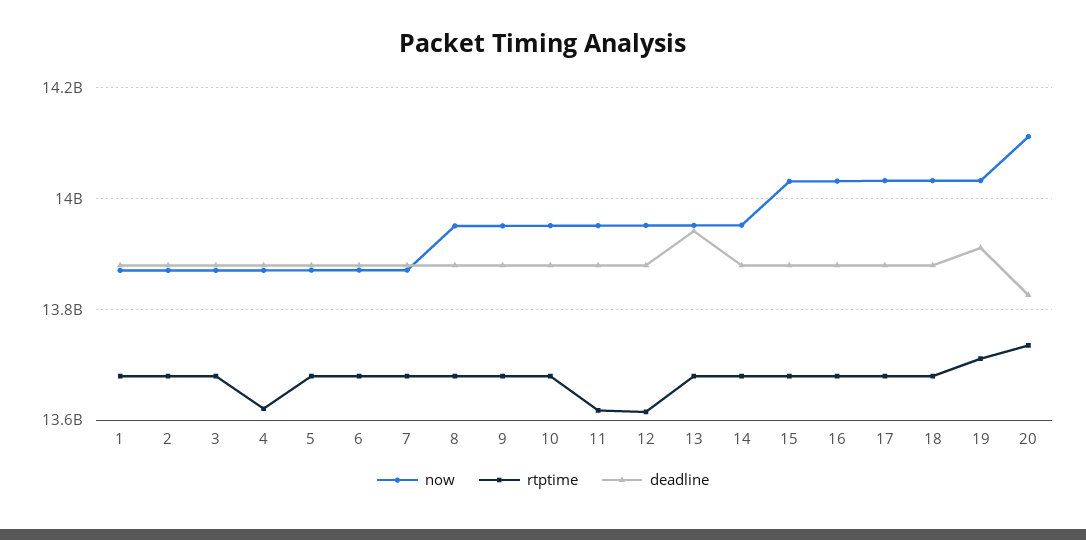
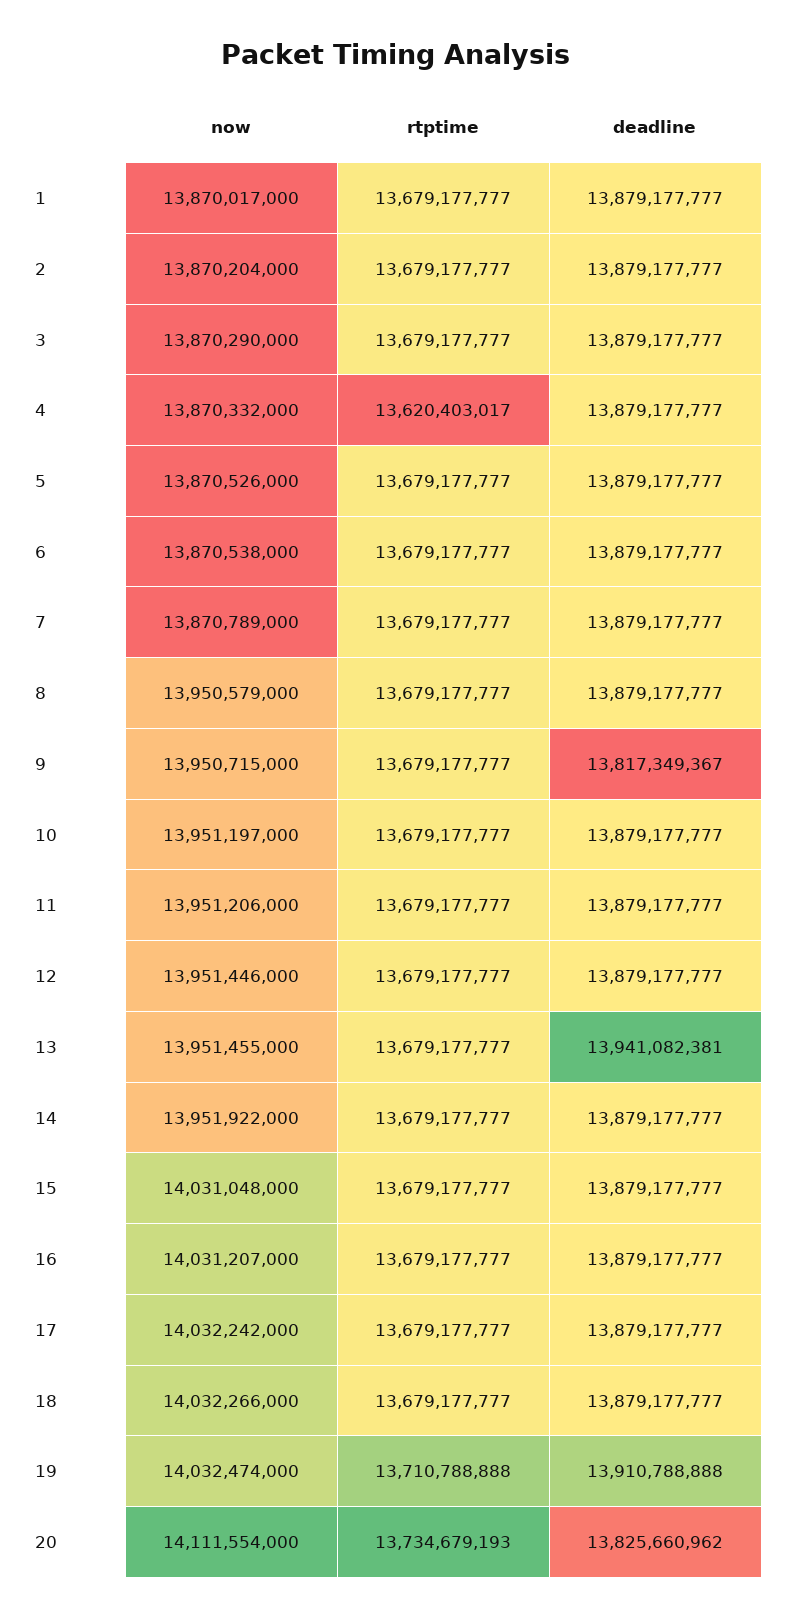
deadline, 9: 13880000000 -> 13817349367
rtptime, 11: 13620000000 -> 13679177777
rtptime, 12: 13620000000 -> 13679177777

